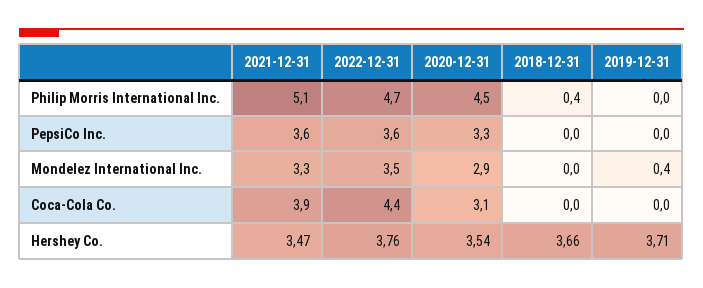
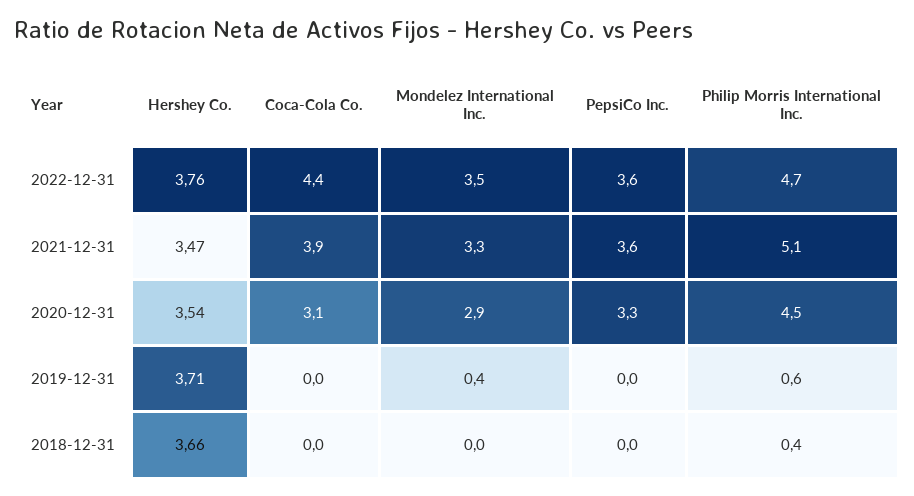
2019-12-31, Philip Morris International Inc.: 0 -> 0.6

